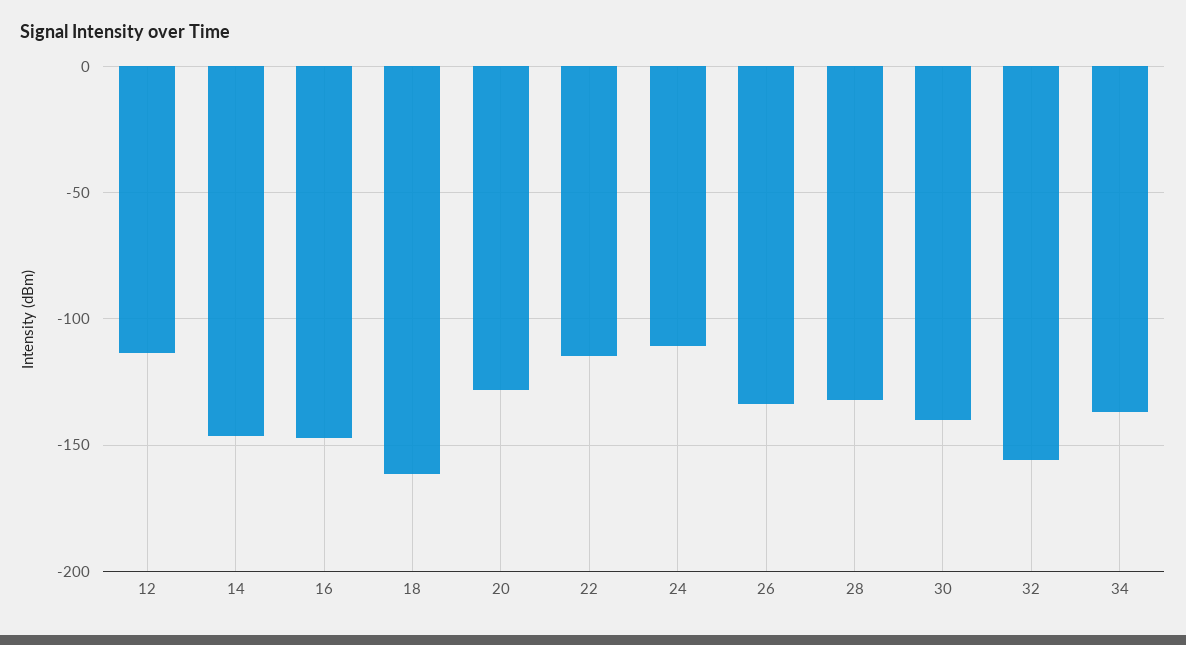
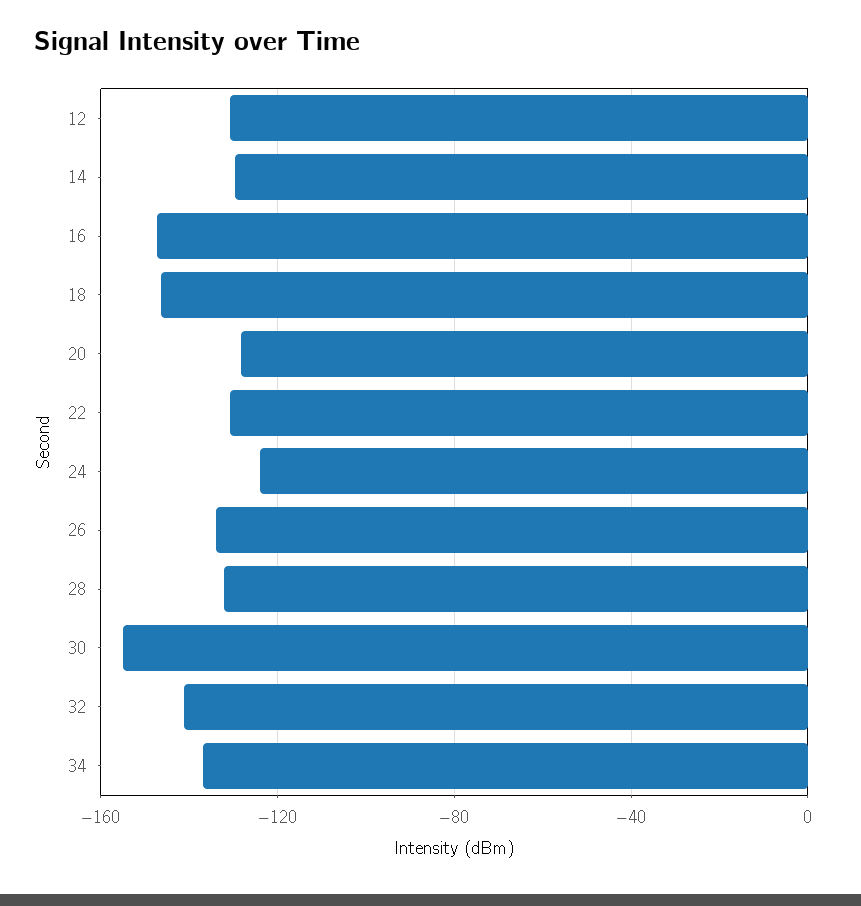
12: -115 -> -130
14: -145 -> -130
18: -160 -> -145
22: -115 -> -130
24: -110 -> -125
30: -140 -> -155
32: -155 -> -140

